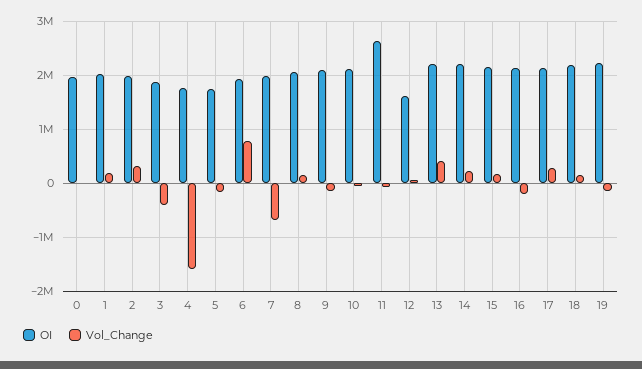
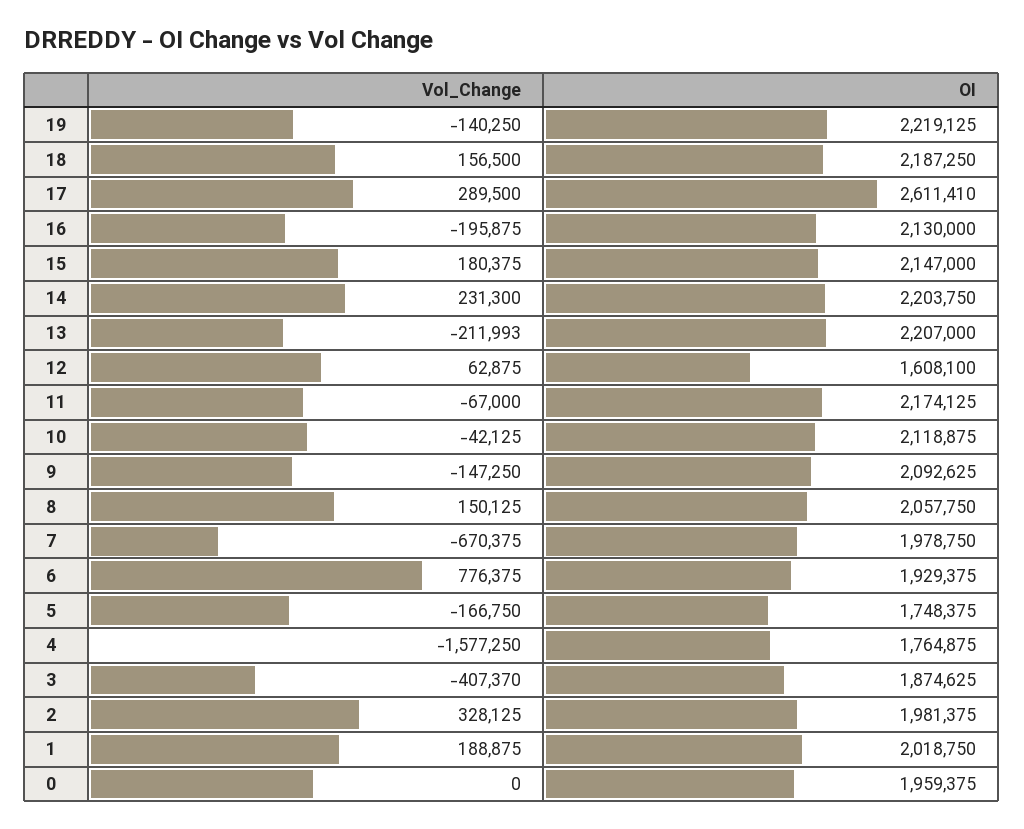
OI, 11: 2600000 -> 2174125
Vol_Change, 13: 400000 -> -211993
OI, 17: 2200000 -> 2611410

